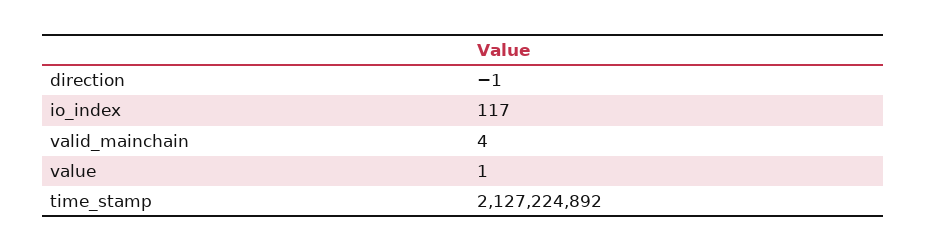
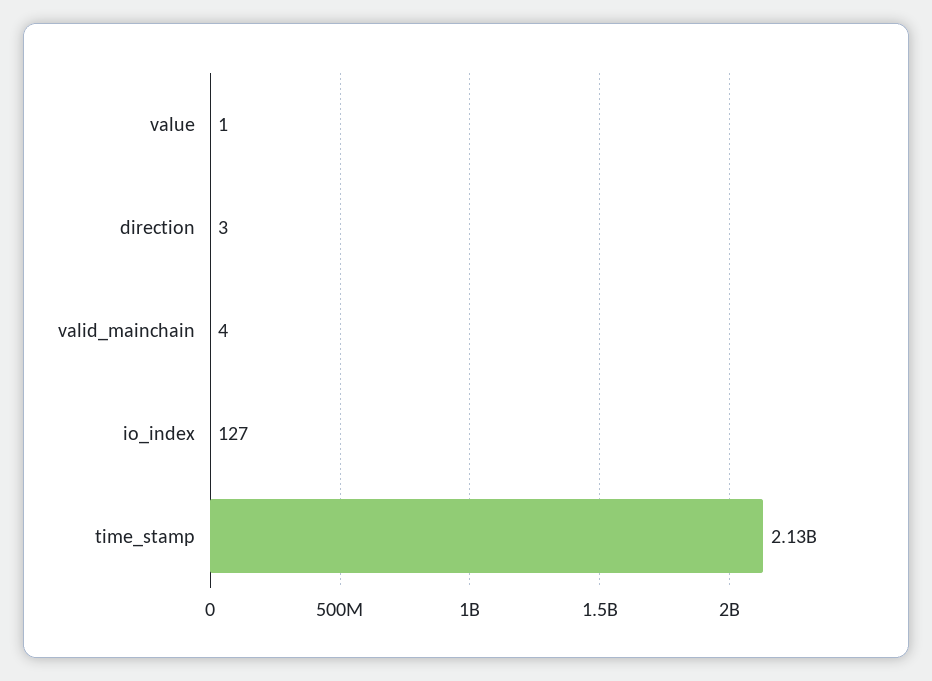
direction: -1 -> 3
io_index: 117 -> 127

